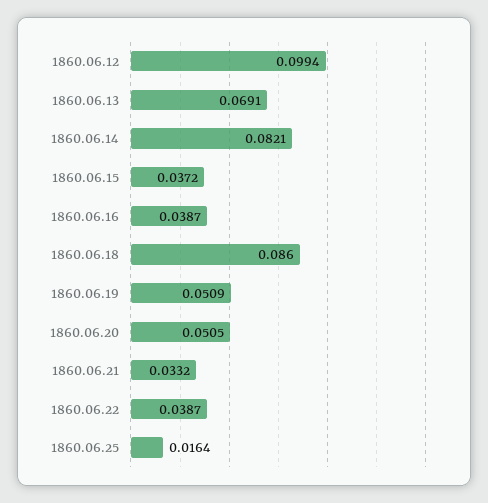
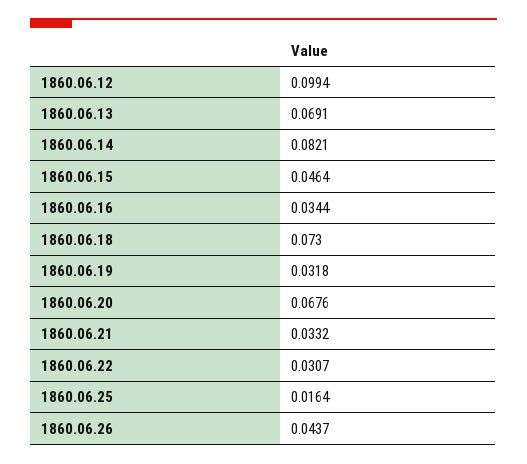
1860.06.15: 0.0372 -> 0.0464
1860.06.16: 0.0387 -> 0.0344
1860.06.18: 0.086 -> 0.073
1860.06.19: 0.0509 -> 0.0318
1860.06.20: 0.0505 -> 0.0676
1860.06.22: 0.0387 -> 0.0307
1860.06.26: none -> 0.0437

